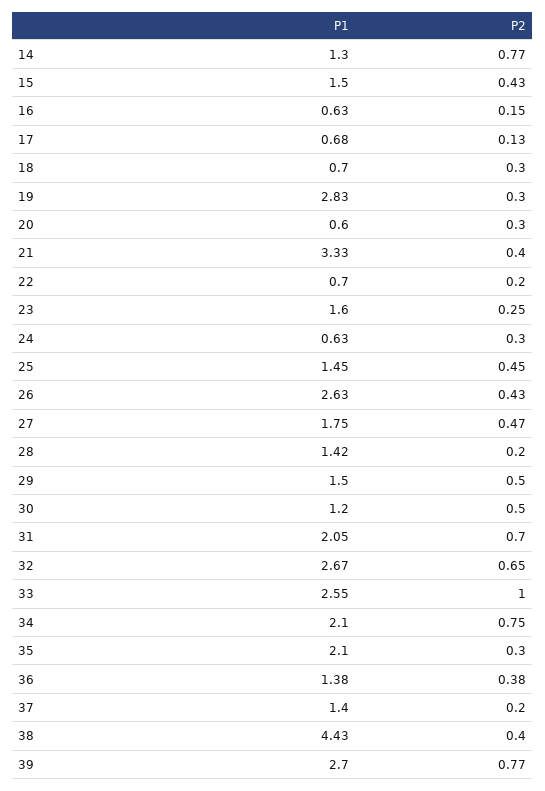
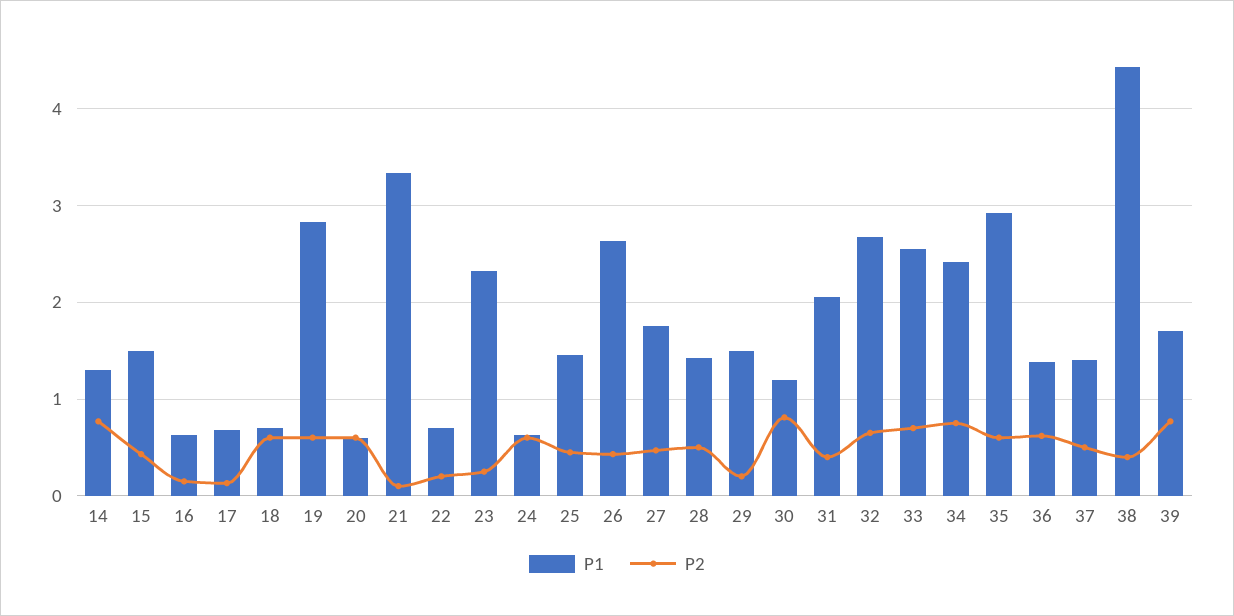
P2, 18: 0.3 -> 0.6
P2, 19: 0.3 -> 0.6
P2, 20: 0.3 -> 0.6
P2, 21: 0.4 -> 0.1
P1, 23: 1.6 -> 2.3
P2, 24: 0.3 -> 0.6
P2, 28: 0.2 -> 0.5
P2, 29: 0.5 -> 0.2
P2, 30: 0.5 -> 0.8
P2, 31: 0.7 -> 0.4
P2, 33: 1 -> 0.7
P1, 34: 2.1 -> 2.4
P1, 35: 2.1 -> 2.9
P2, 35: 0.3 -> 0.6
P2, 36: 0.38 -> 0.6
P2, 37: 0.2 -> 0.5
P1, 39: 2.7 -> 1.7

